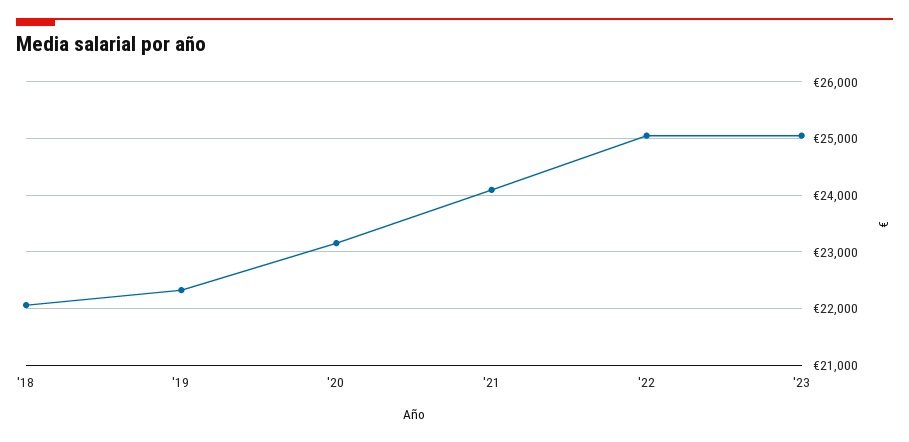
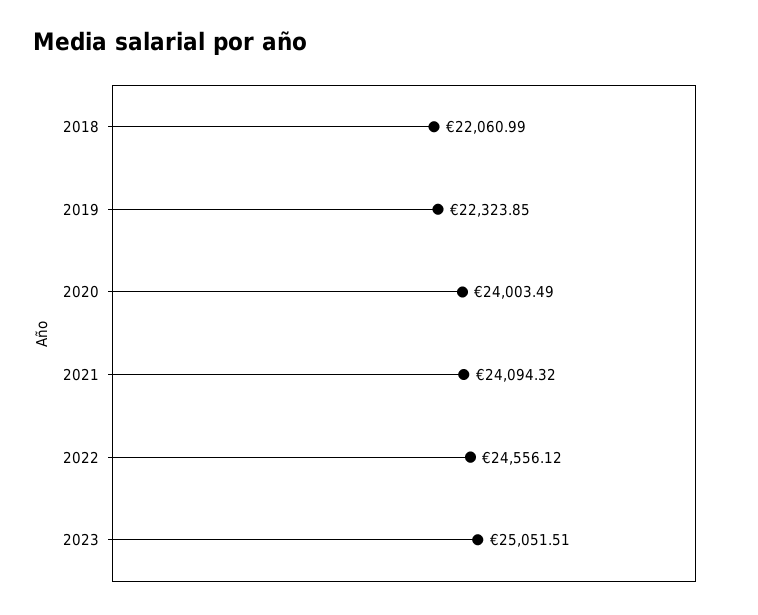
'20: 23200 -> 24003.49
'22: 25000 -> 24556.12

